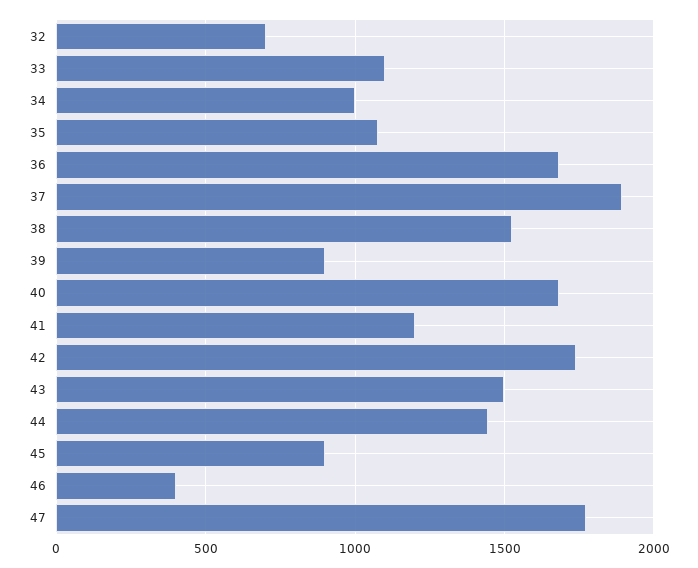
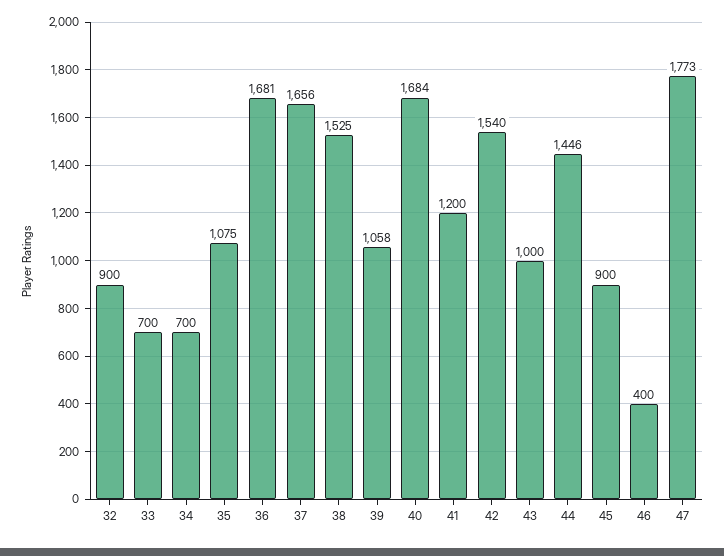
32: 700 -> 900
33: 1100 -> 700
34: 1000 -> 700
37: 1900 -> 1656
39: 900 -> 1058
42: 1750 -> 1540
43: 1500 -> 1000

